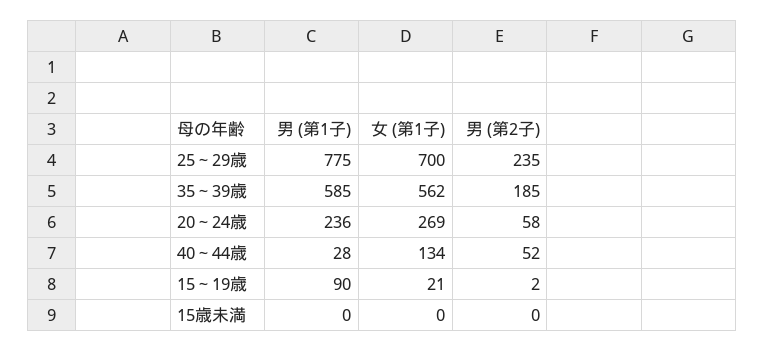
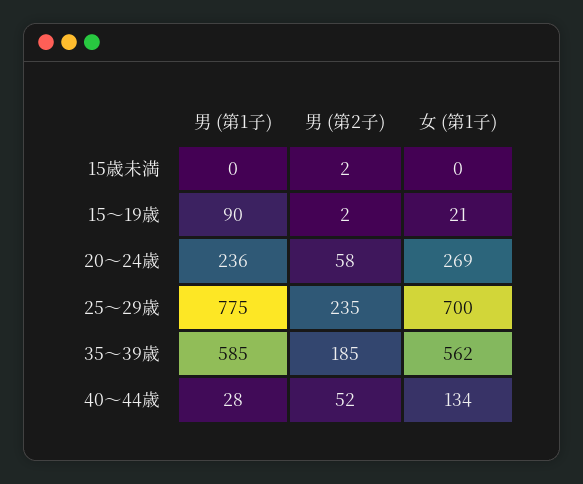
男 (第2子), 15歳未満: 0 -> 2

